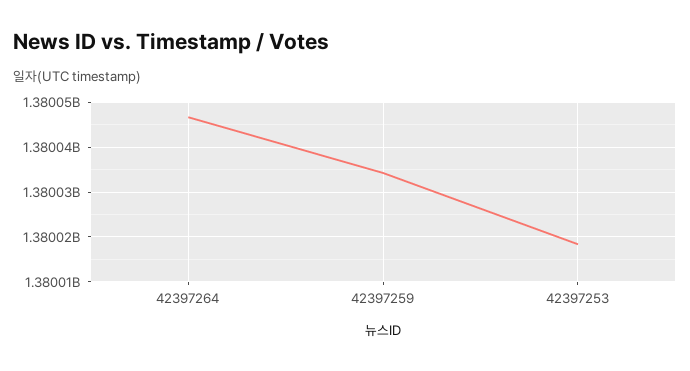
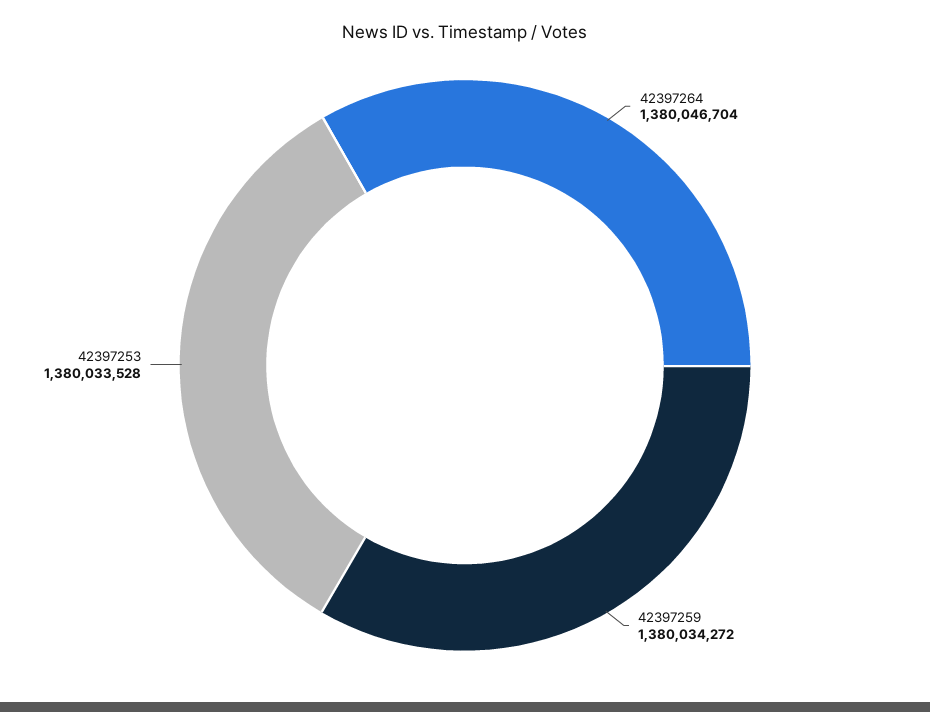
42397253: 1380018000 -> 1380033528

